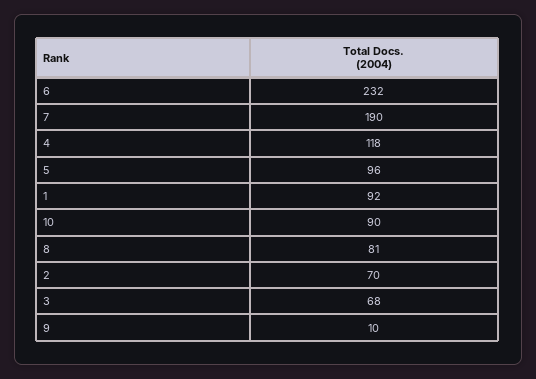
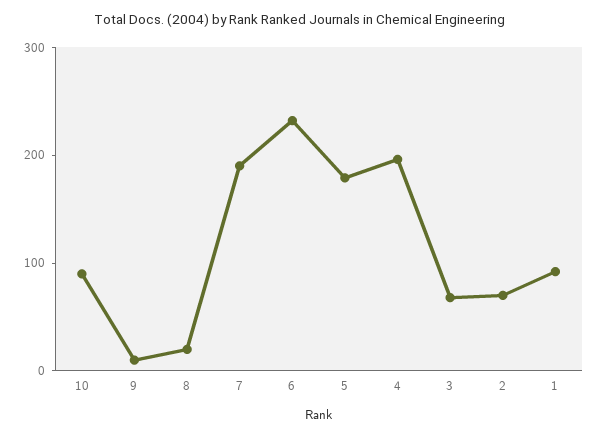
4: 118 -> 200
5: 96 -> 180
8: 81 -> 20

